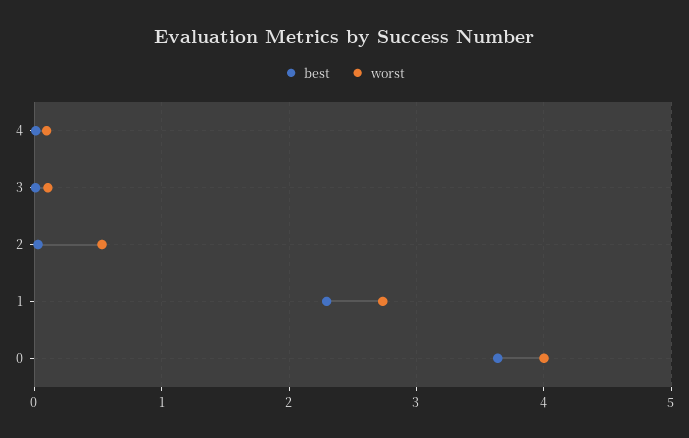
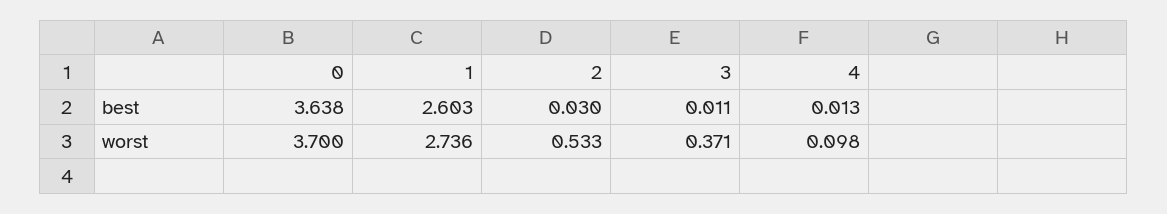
worst, 3: 0.1 -> 0.371
best, 1: 2.3 -> 2.603
worst, 0: 4 -> 3.7

